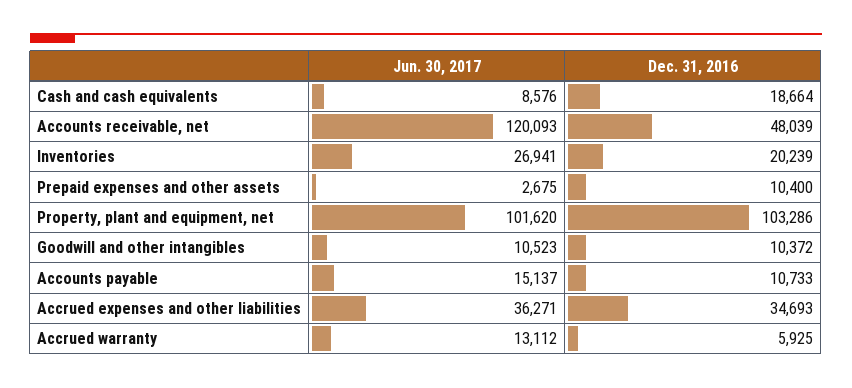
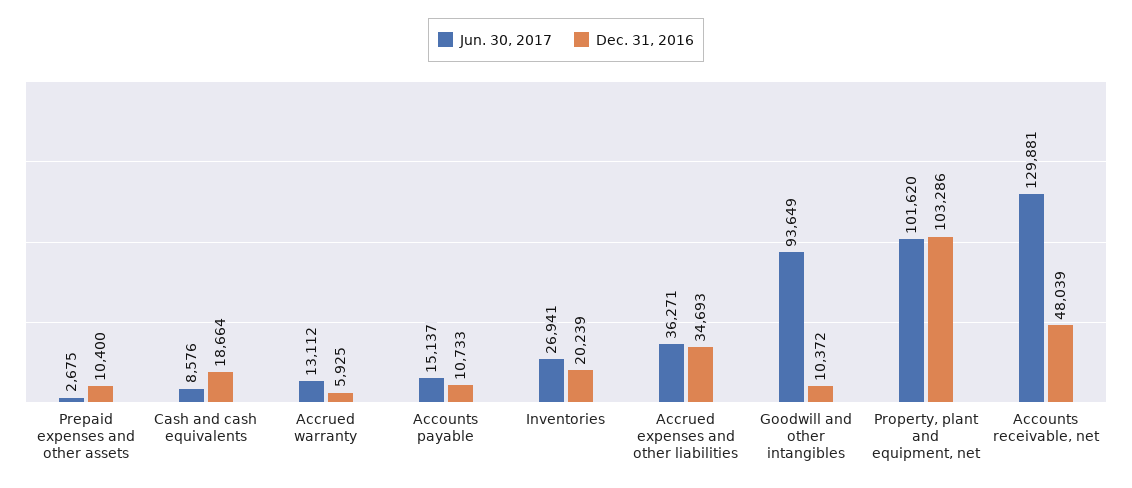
Jun. 30, 2017, Accounts receivable, net: 120093 -> 129881
Jun. 30, 2017, Goodwill and other intangibles: 10523 -> 93649

